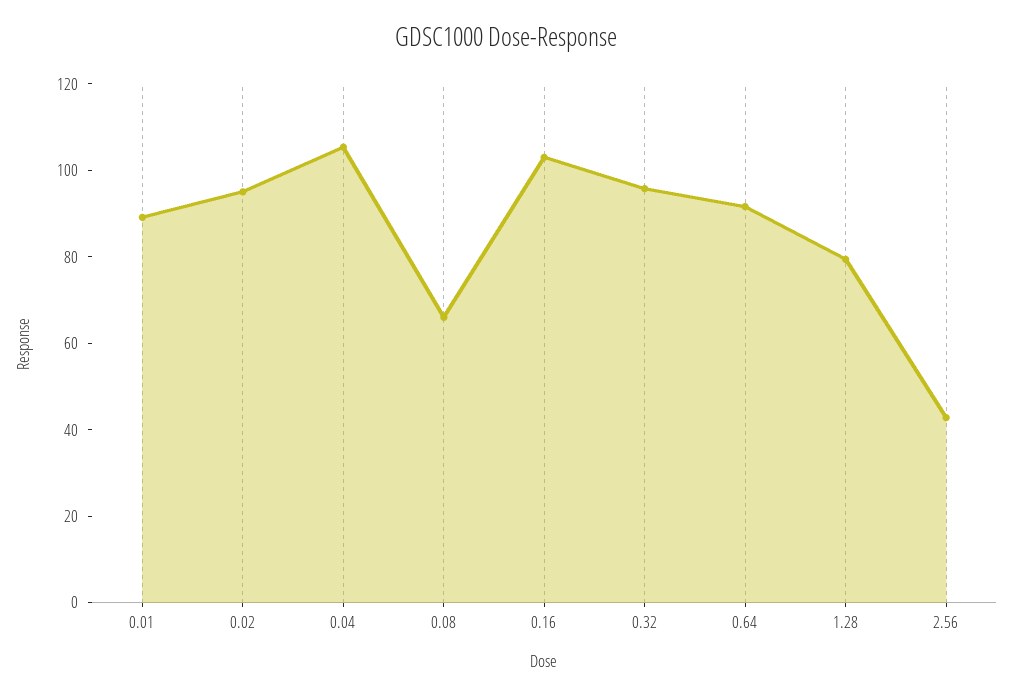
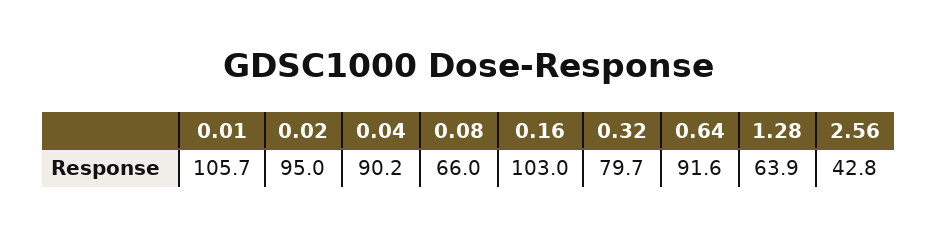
0.01: 90 -> 105.7
0.04: 105 -> 90.2
0.32: 95 -> 79.7
1.28: 80 -> 63.9

